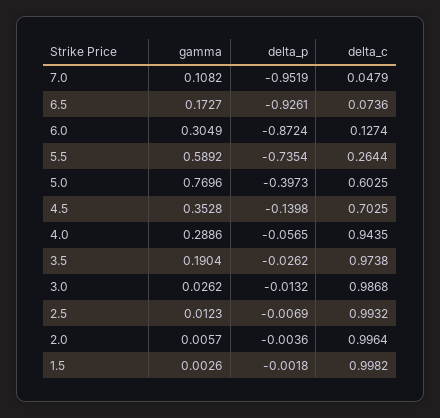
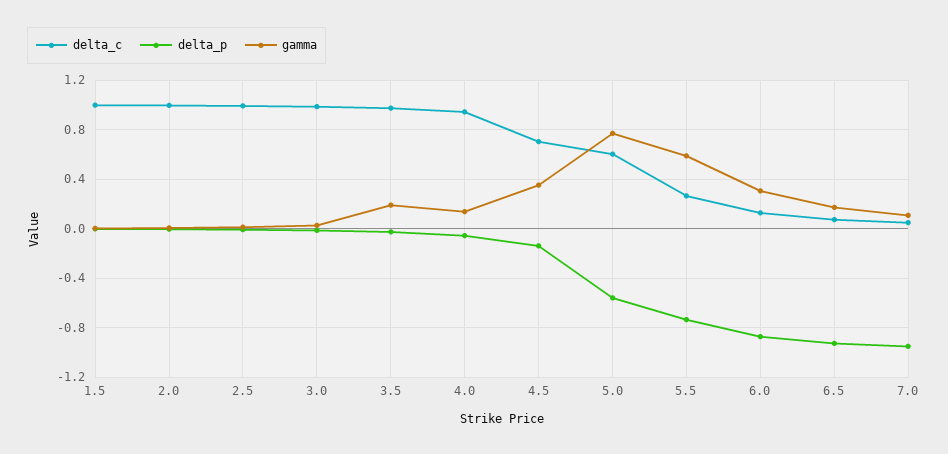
delta_p, 5.0: -0.3973 -> -0.55
gamma, 4.0: 0.2886 -> 0.15

